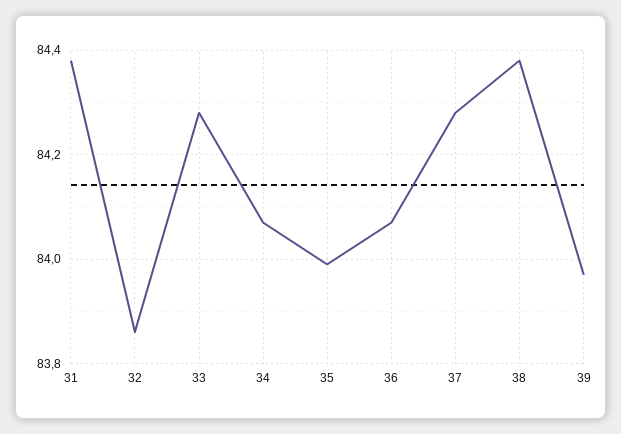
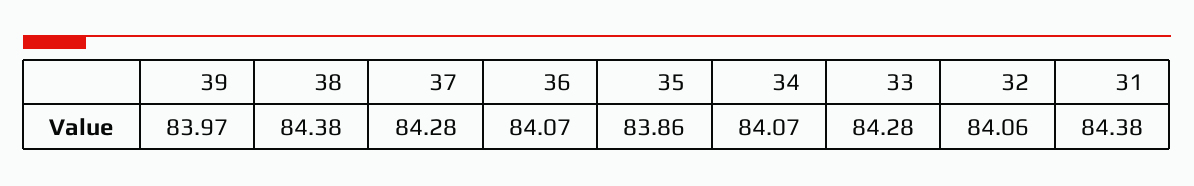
32: 83.85 -> 84.06
35: 84 -> 83.86

